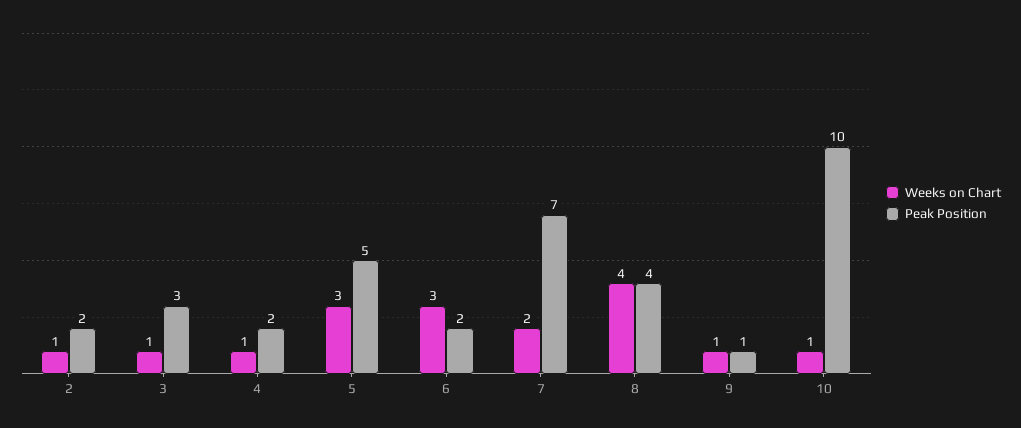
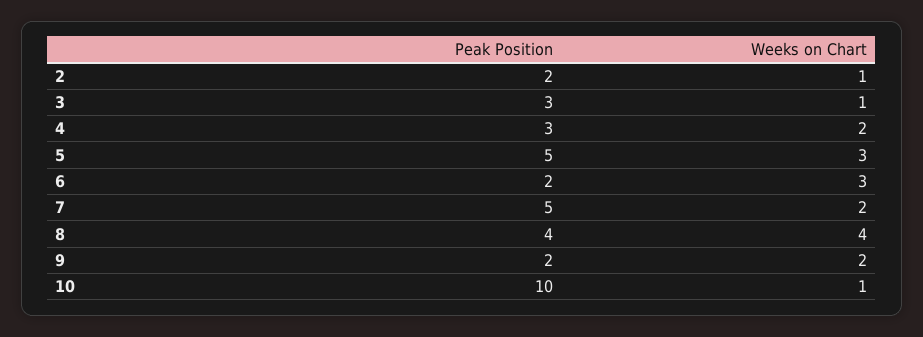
Weeks on Chart, 4: 1 -> 2
Peak Position, 4: 2 -> 3
Peak Position, 7: 7 -> 5
Weeks on Chart, 9: 1 -> 2
Peak Position, 9: 1 -> 2

